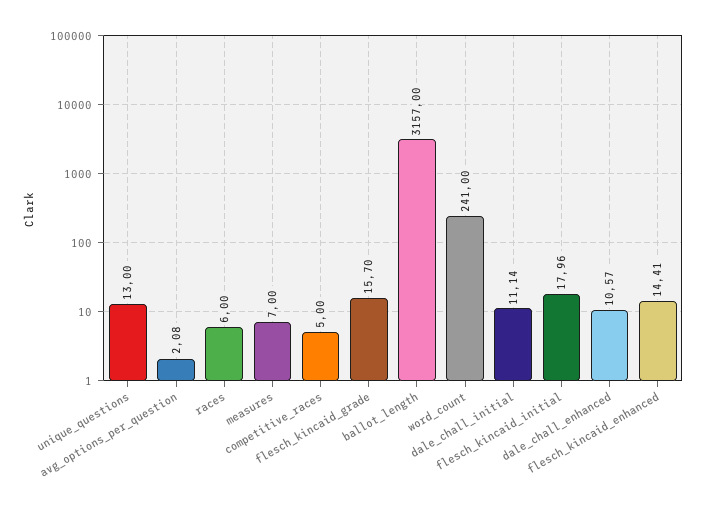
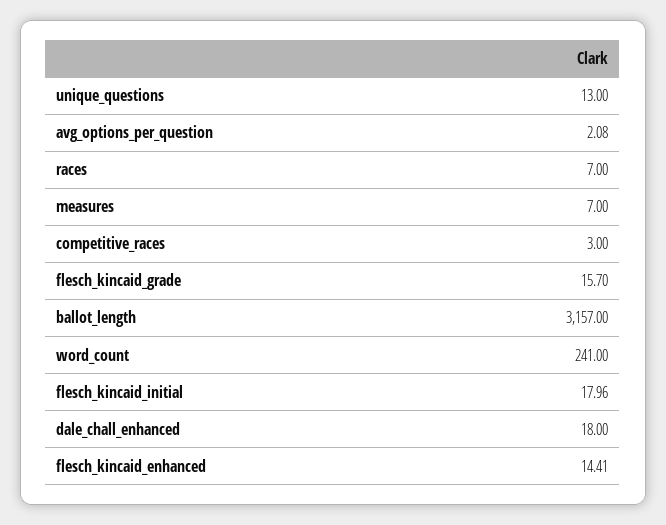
races: 6 -> 7
competitive_races: 5 -> 3
dale_chall_initial: 11.14 -> none
dale_chall_enhanced: 10.57 -> 18

